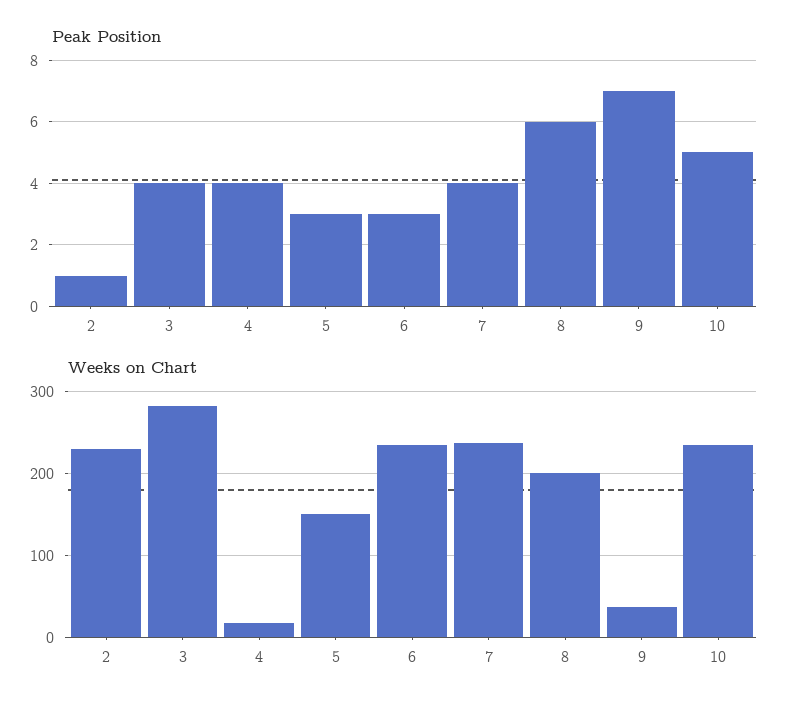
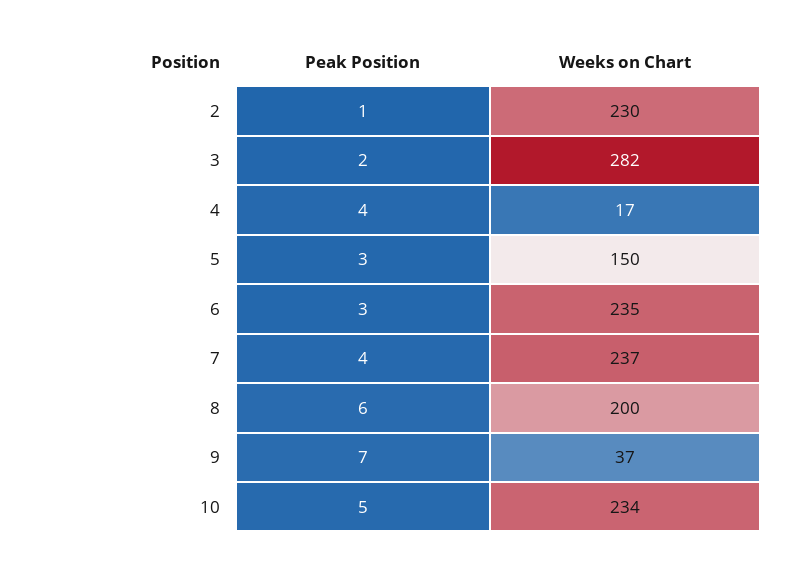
Peak Position, 3: 4 -> 2

